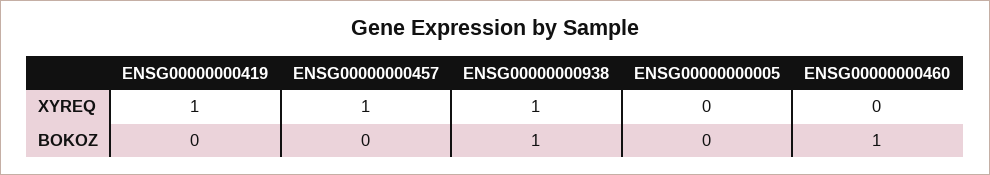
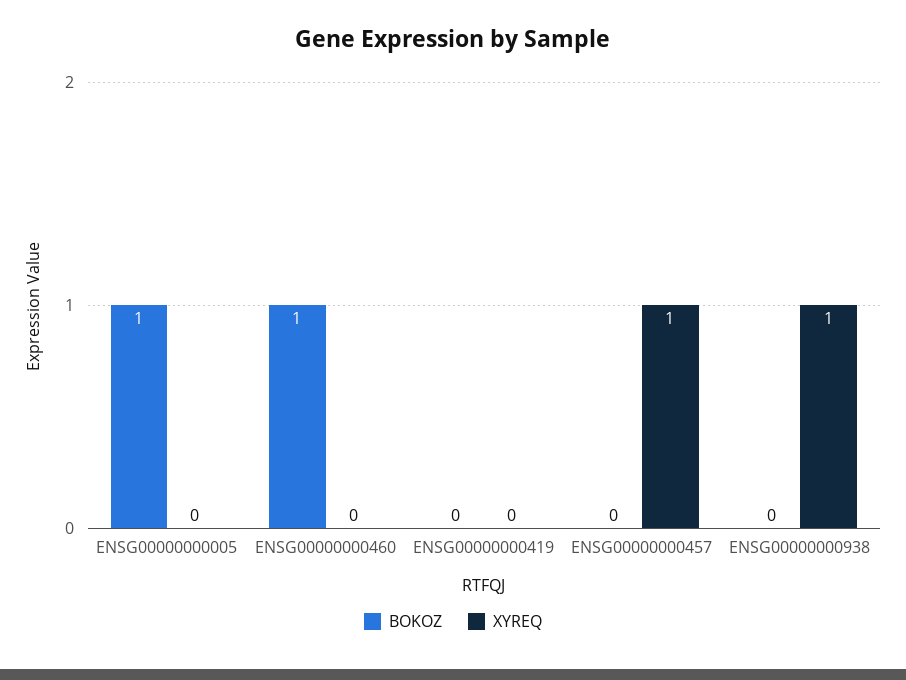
XYREQ, ENSG00000000419: 1 -> 0
BOKOZ, ENSG00000000938: 1 -> 0
BOKOZ, ENSG00000000005: 0 -> 1

